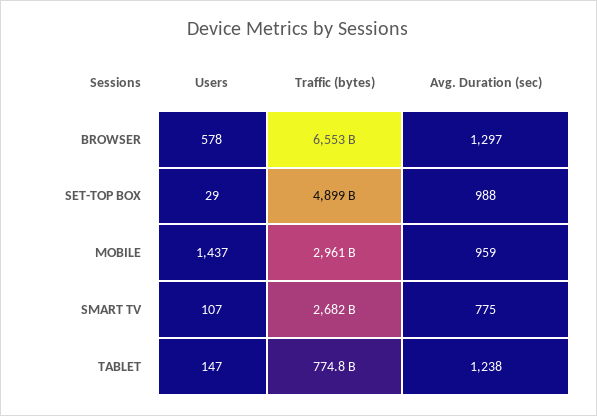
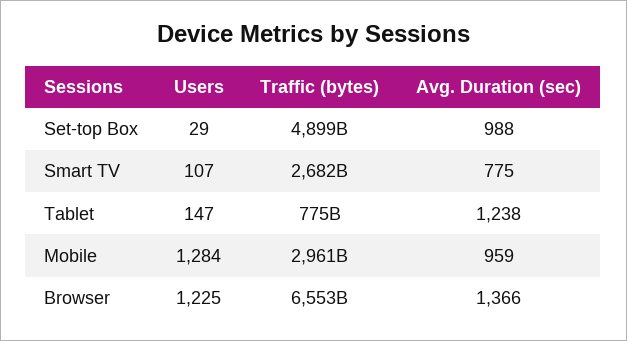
Users, BROWSER: 578 -> 1225
Avg. Duration (sec), BROWSER: 1297 -> 1366
Users, MOBILE: 1437 -> 1284

